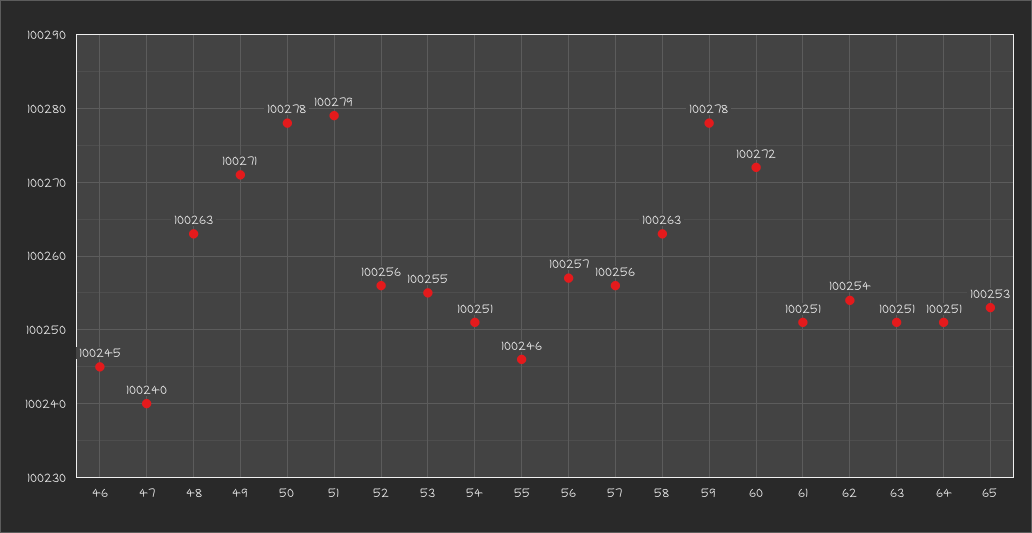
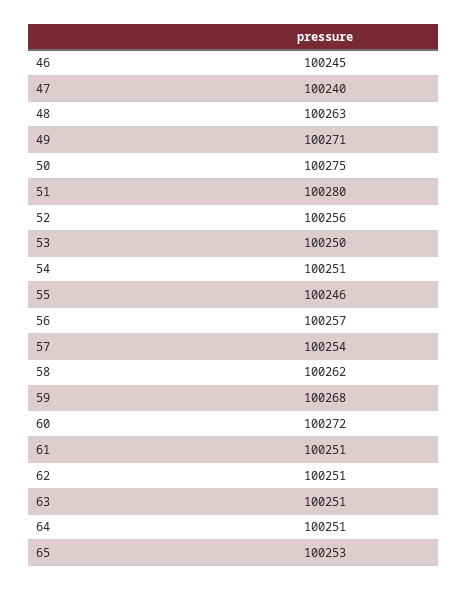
50: 100278 -> 100275
51: 100279 -> 100280
53: 100255 -> 100250
57: 100256 -> 100254
58: 100263 -> 100262
59: 100278 -> 100268
62: 100254 -> 100251

